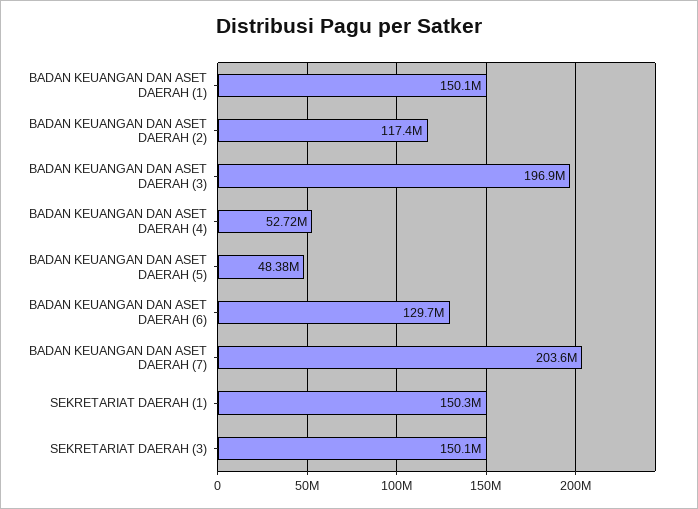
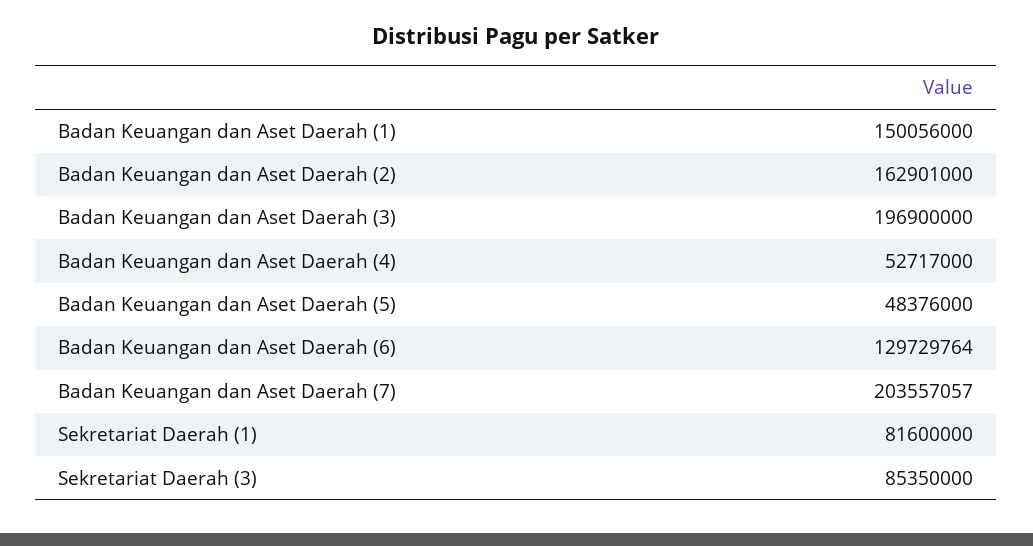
BADAN KEUANGAN DAN ASET DAERAH (2): 117400000 -> 162901000
SEKRETARIAT DAERAH (1): 150300000 -> 81600000
SEKRETARIAT DAERAH (3): 150100000 -> 85350000

